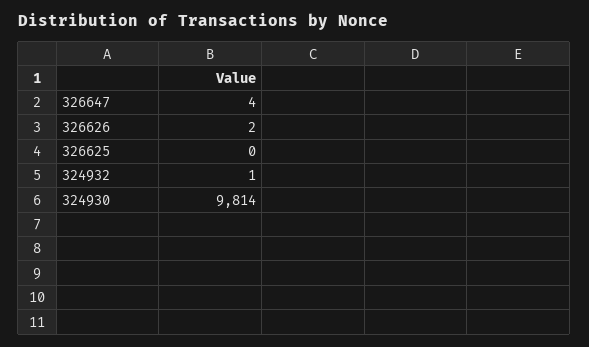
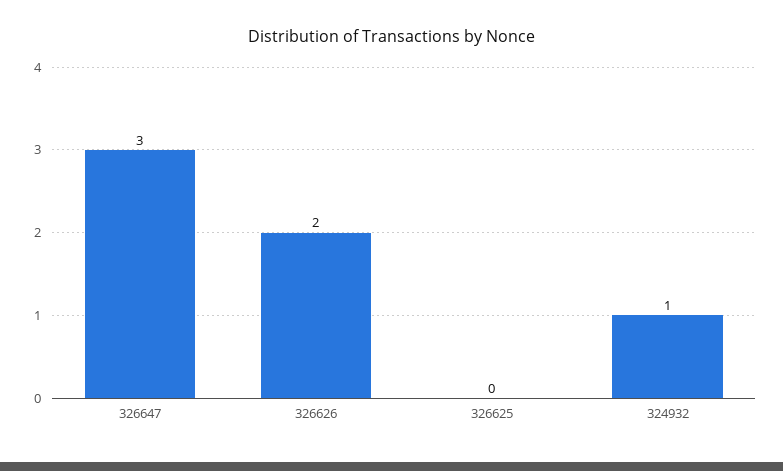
326647: 4 -> 3
324930: 9814 -> none

